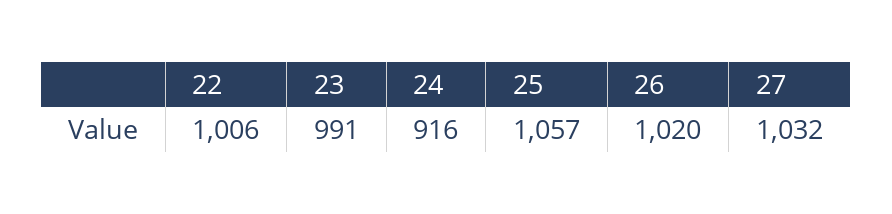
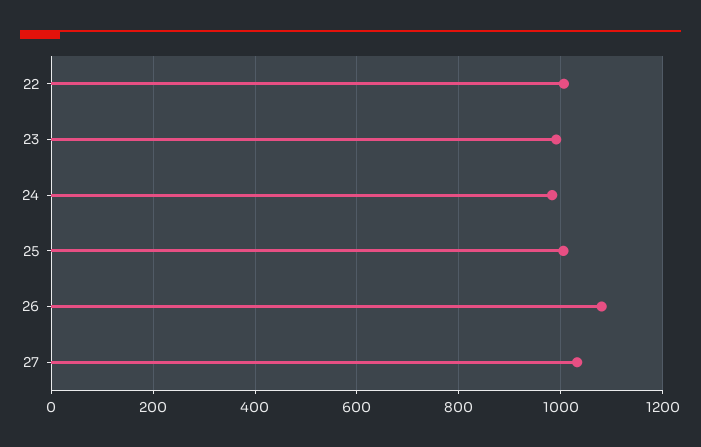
24: 916 -> 980
25: 1057 -> 1000
26: 1020 -> 1080

